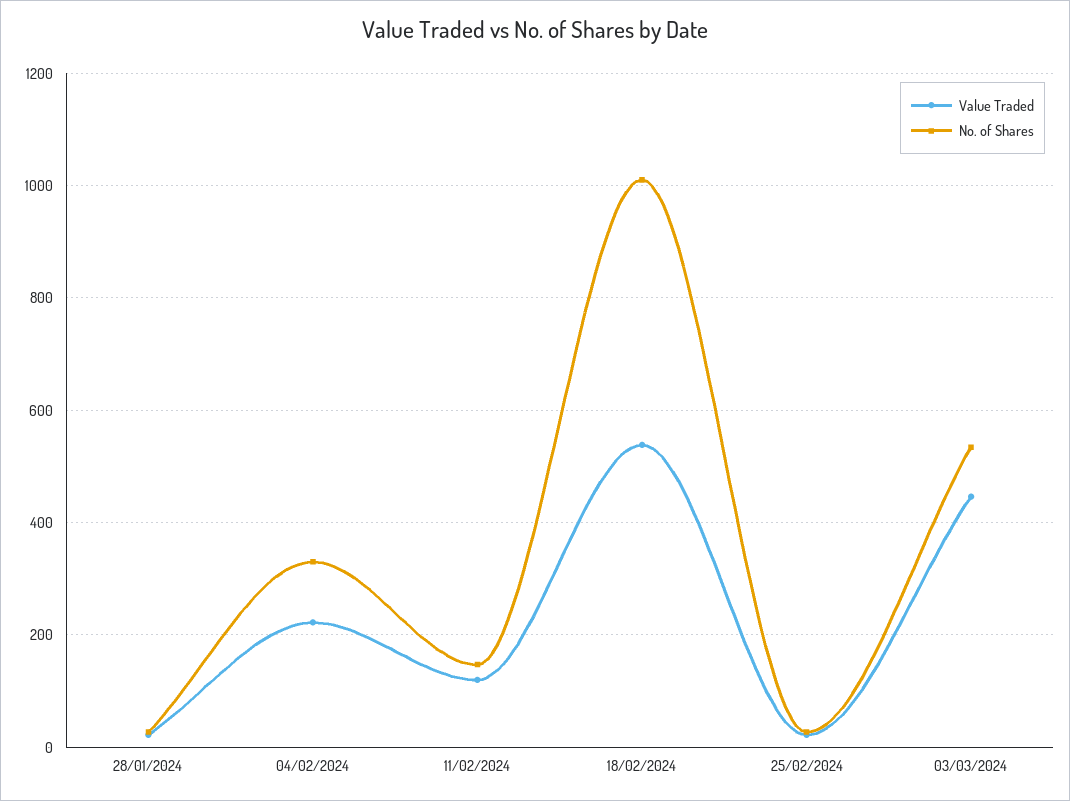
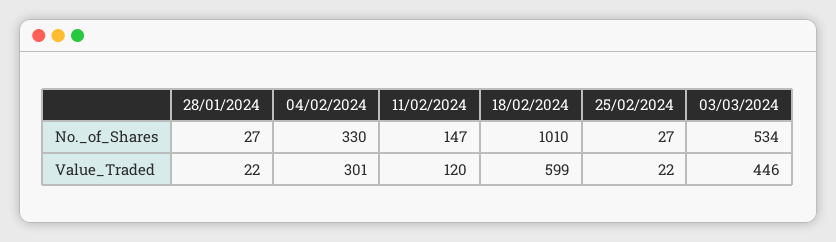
Value Traded, 04/02/2024: 220 -> 301
Value Traded, 18/02/2024: 540 -> 599

